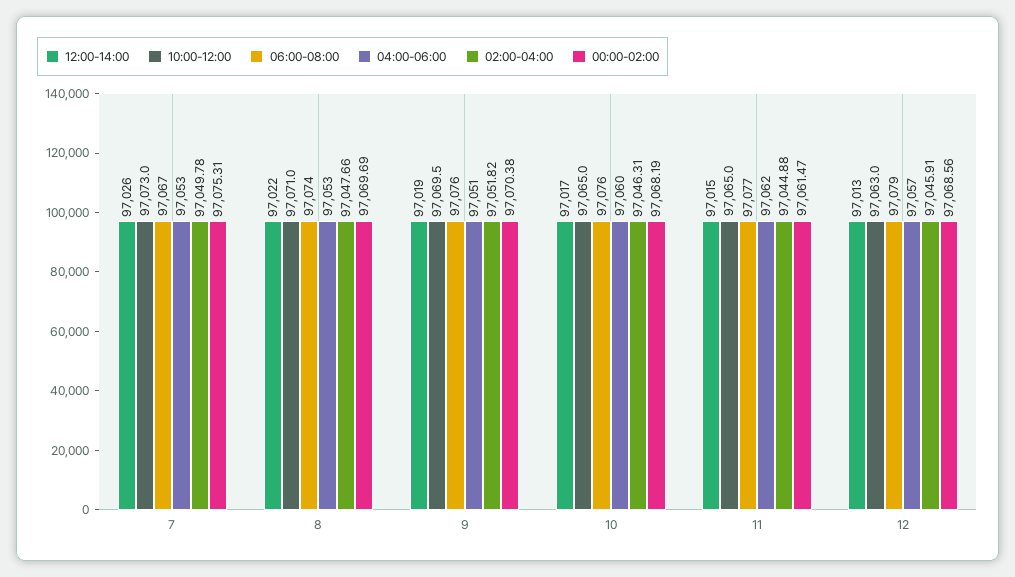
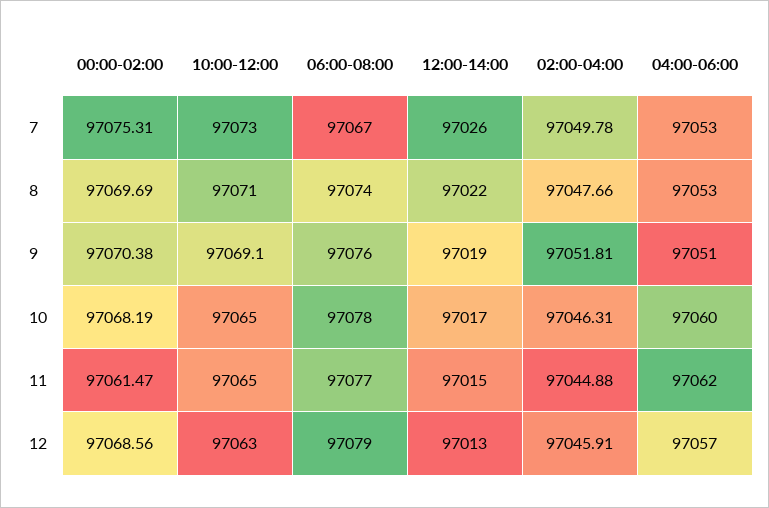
10:00-12:00, 9: 97069.5 -> 97069.1
02:00-04:00, 9: 97051.82 -> 97051.81
06:00-08:00, 10: 97076 -> 97078

